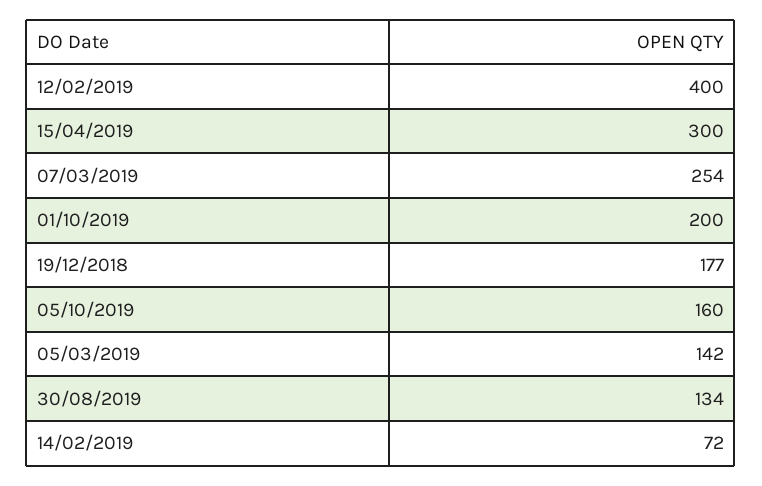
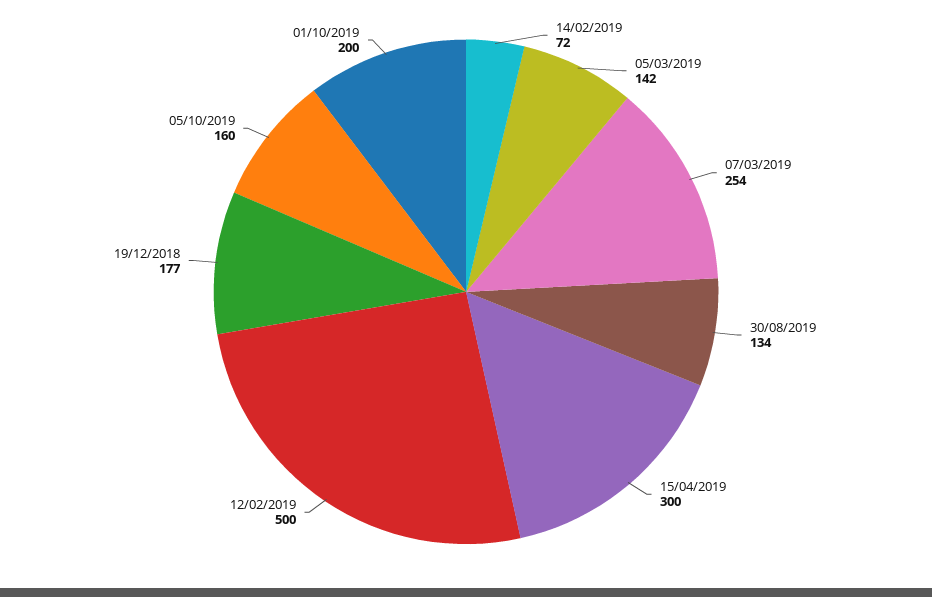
12/02/2019: 400 -> 500

